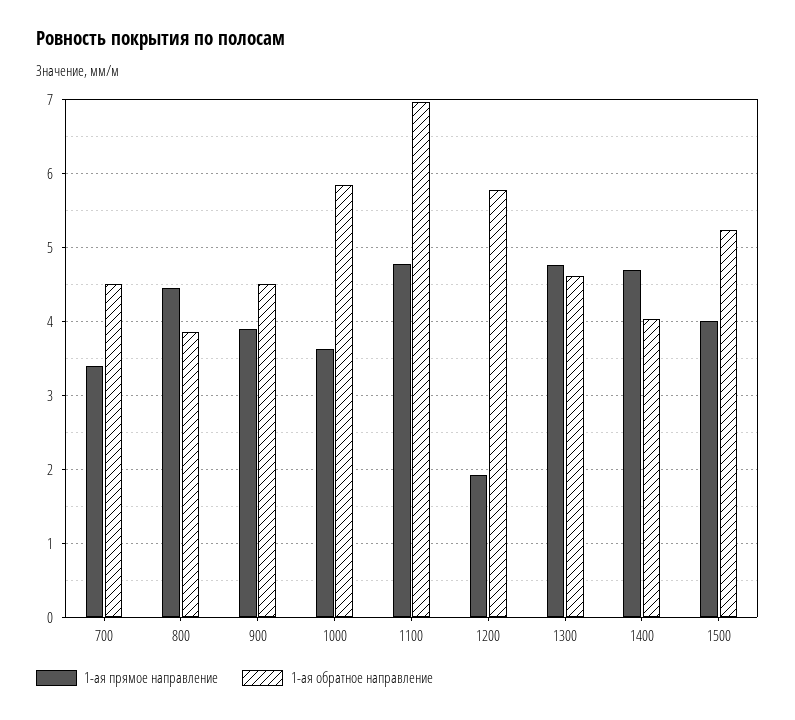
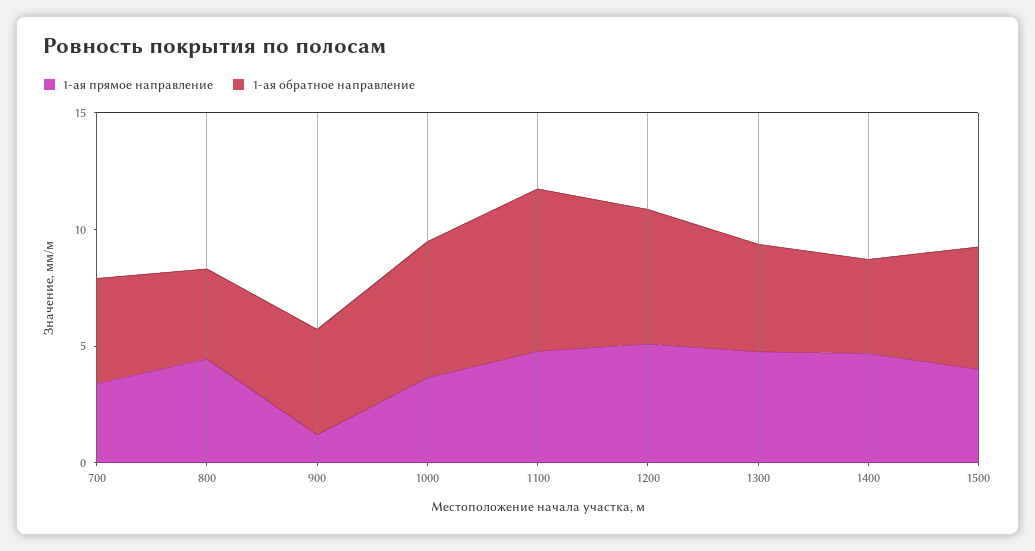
1-ая прямое направление, 900: 3.9 -> 1
1-ая прямое направление, 1200: 1.9 -> 5

